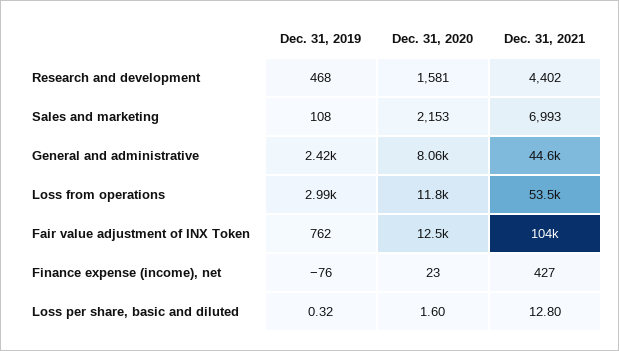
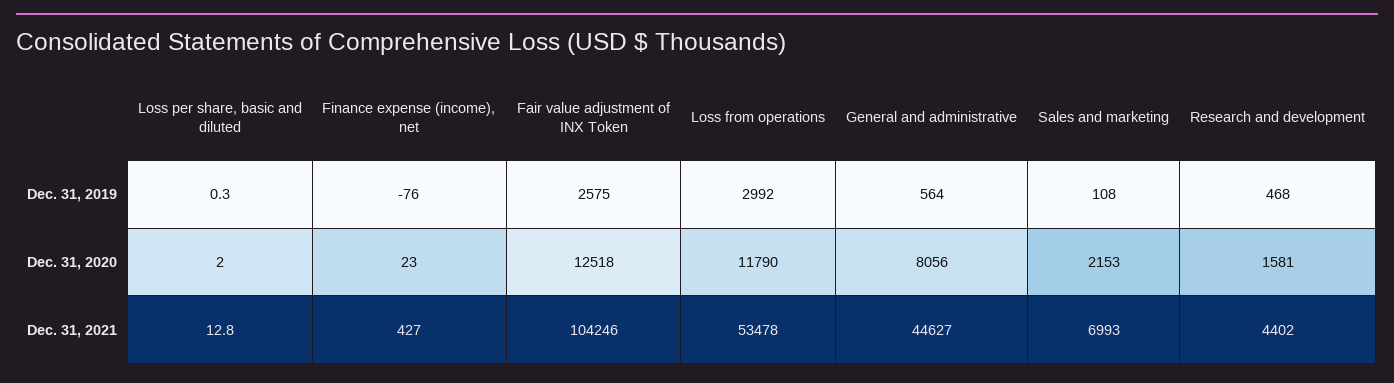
Dec. 31, 2019, General and administrative: 2420 -> 564
Dec. 31, 2019, Fair value adjustment of INX Token: 762 -> 2575
Dec. 31, 2020, Loss per share, basic and diluted: 1.6 -> 2

